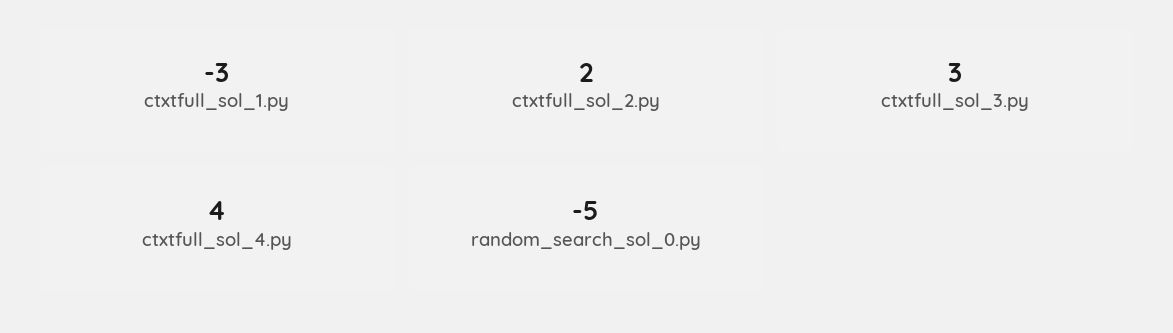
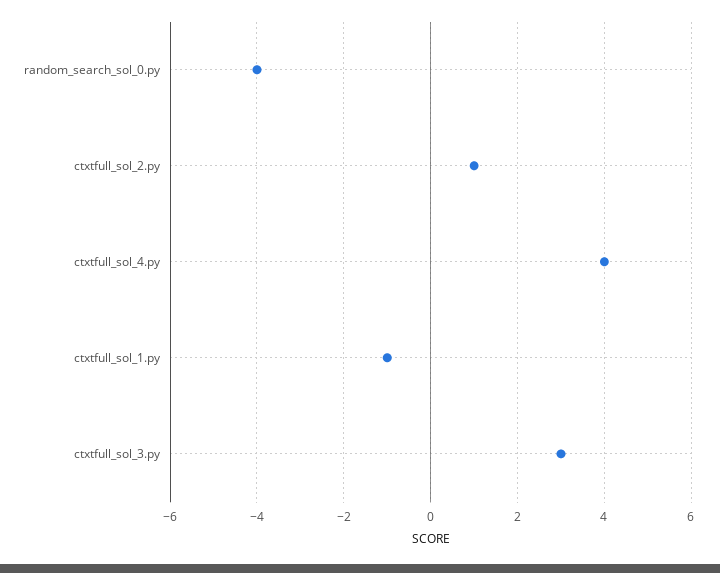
ctxtfull_sol_1.py: -3 -> -1
ctxtfull_sol_2.py: 2 -> 1
random_search_sol_0.py: -5 -> -4

